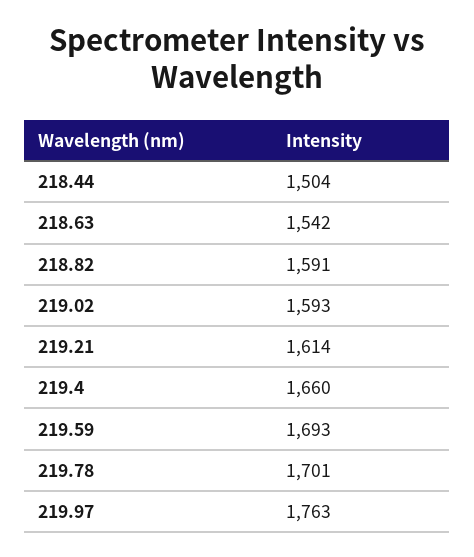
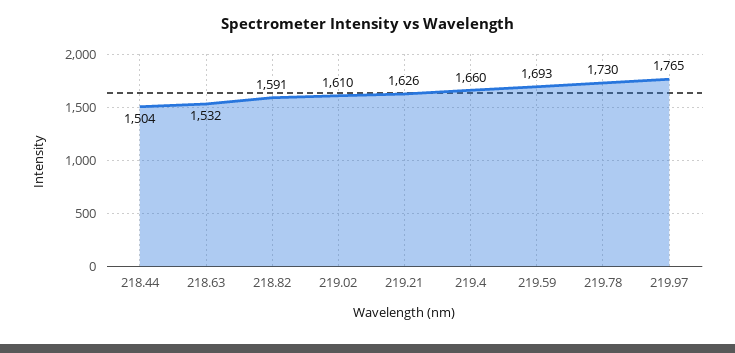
218.63: 1542 -> 1532
219.02: 1593 -> 1610
219.21: 1614 -> 1626
219.78: 1701 -> 1730
219.97: 1763 -> 1765

